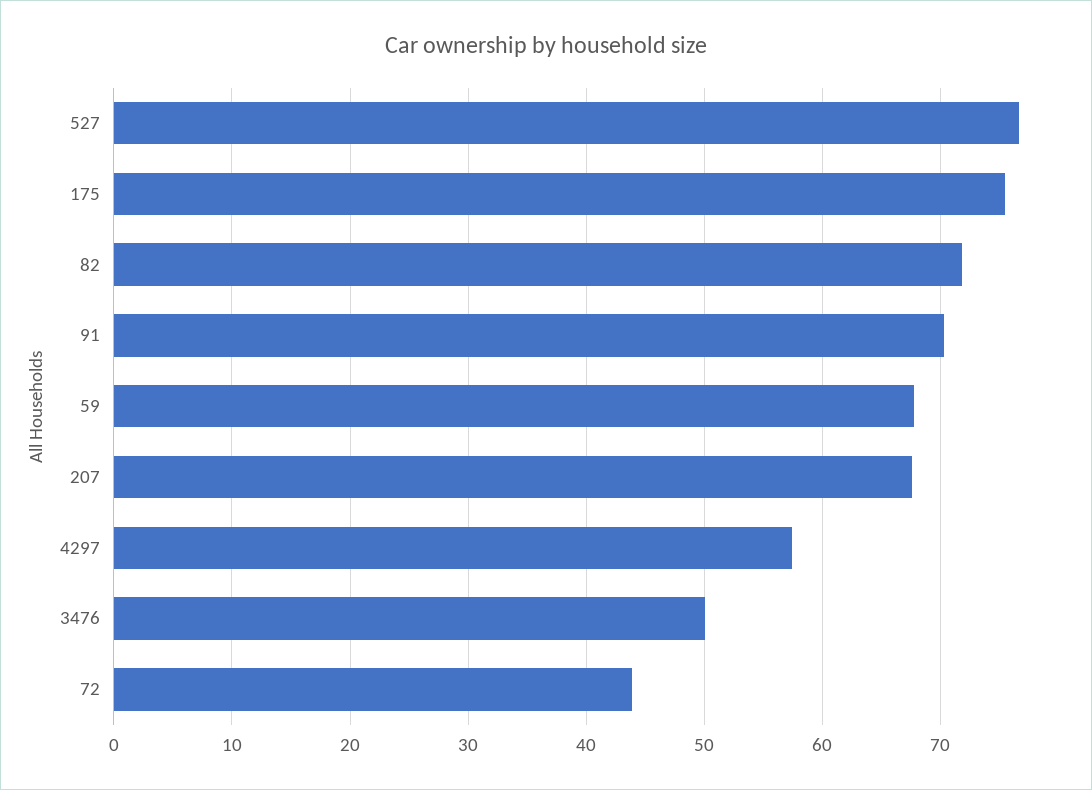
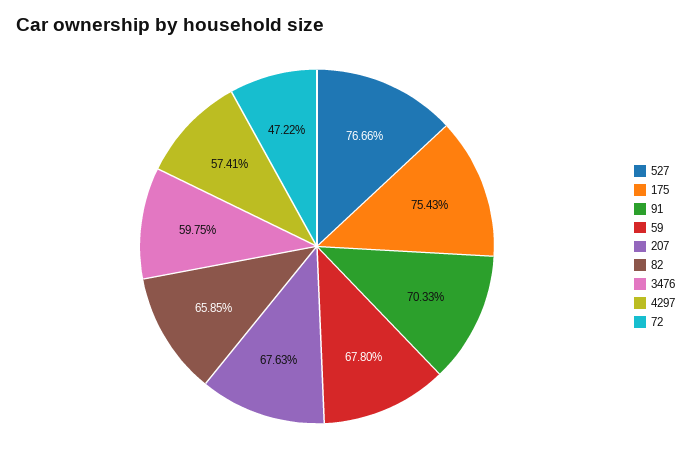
82: 72 -> 65.85
3476: 50 -> 59.75
72: 44 -> 47.22

